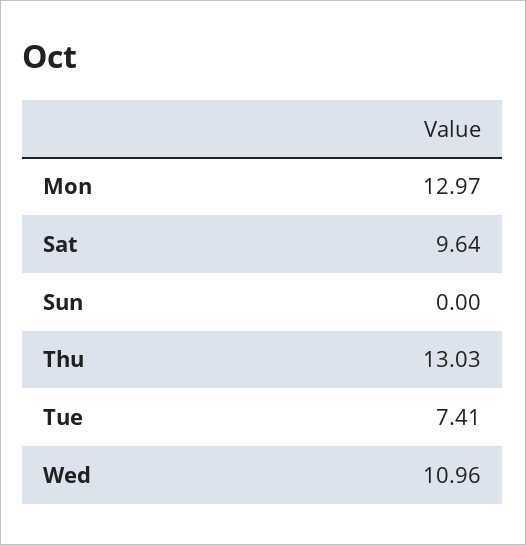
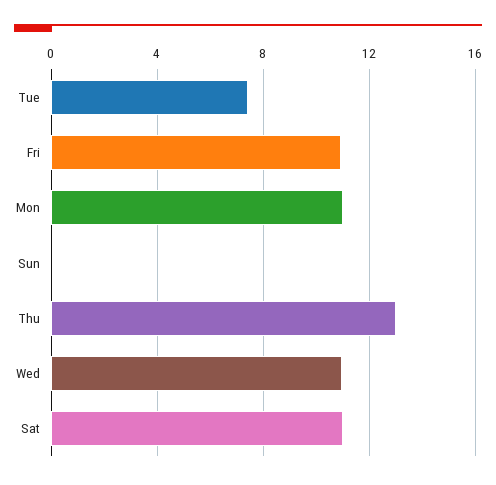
Mon: 12.97 -> 11
Sat: 9.64 -> 11
Fri: none -> 11

